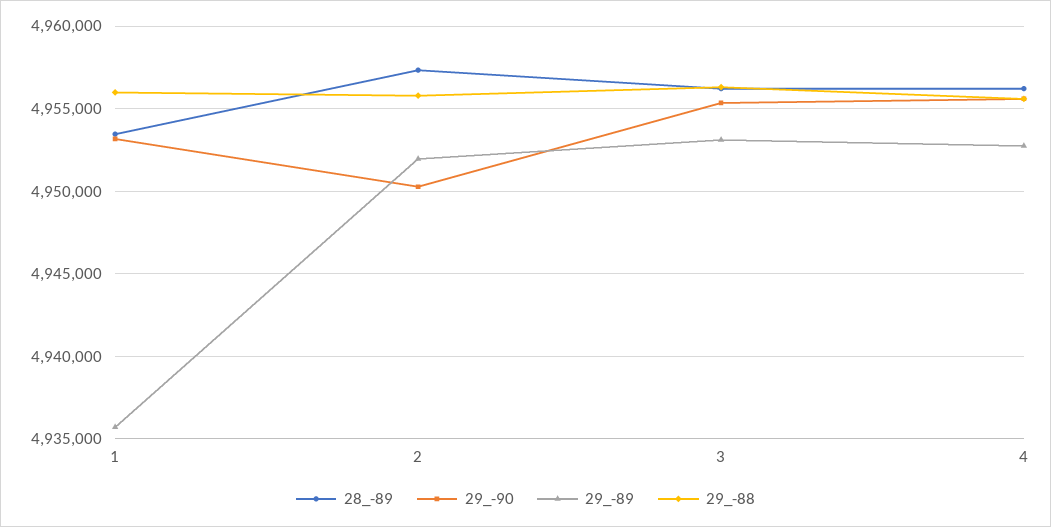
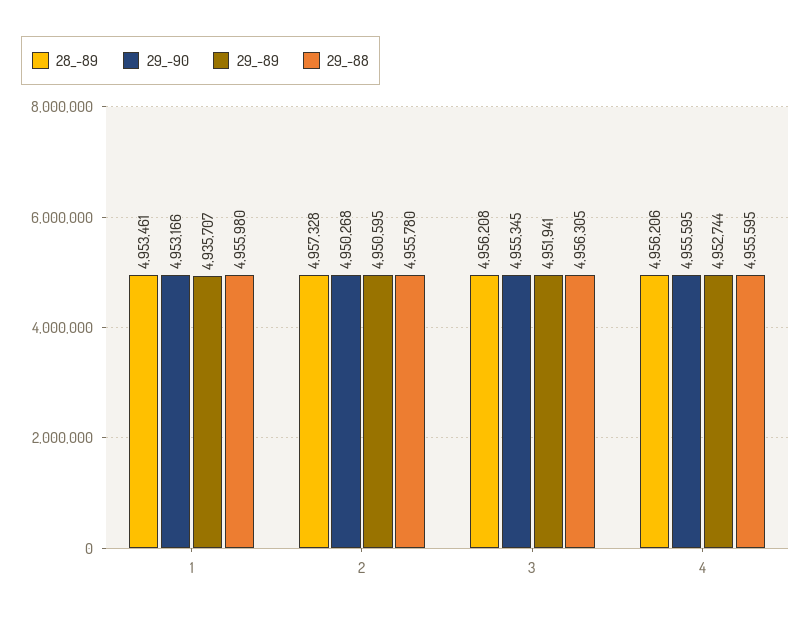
29_-89, 2: 4952000 -> 4950595
29_-89, 3: 4953000 -> 4951941

